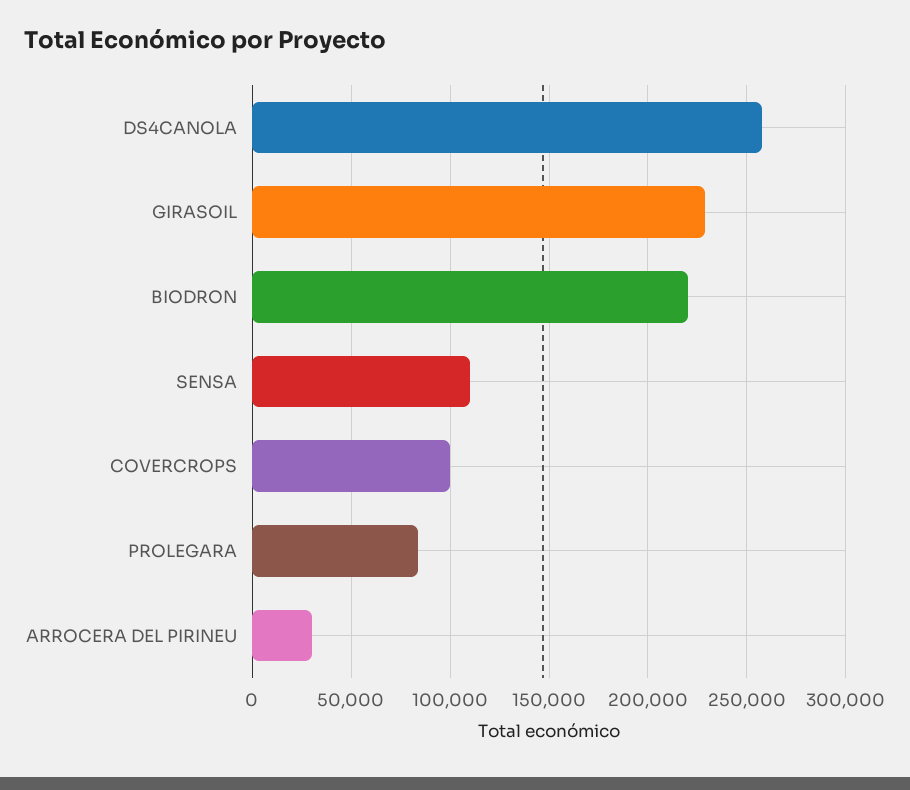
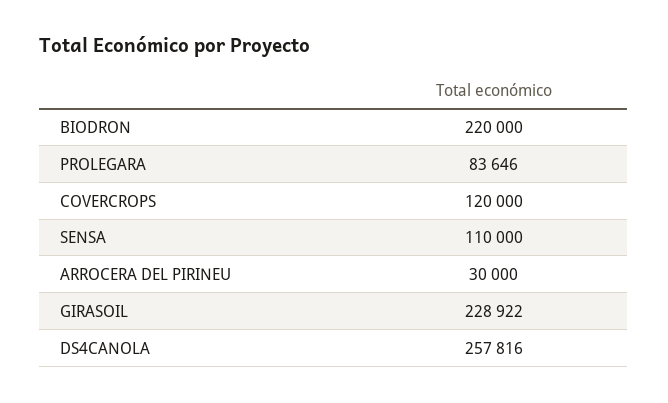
COVERCROPS: 100000 -> 120000

